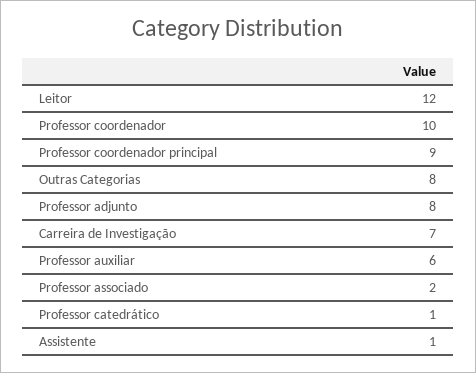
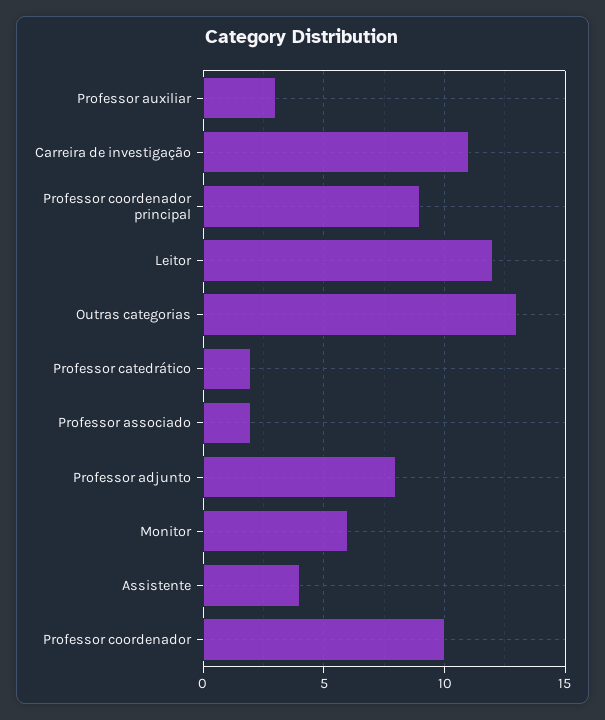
Outras Categorias: 8 -> 13
Carreira de Investigação: 7 -> 11
Professor auxiliar: 6 -> 3
Professor catedrático: 1 -> 2
Assistente: 1 -> 4
Monitor: none -> 6

